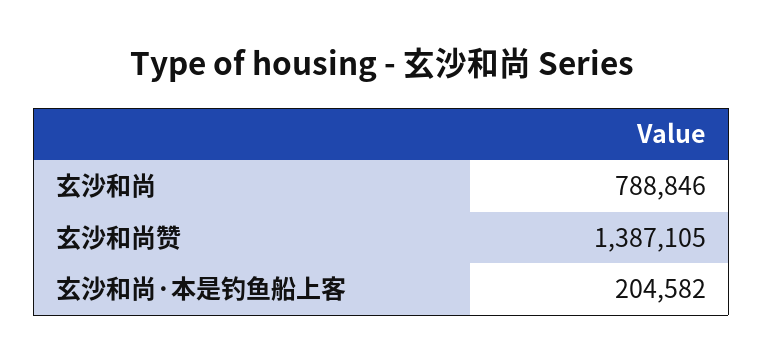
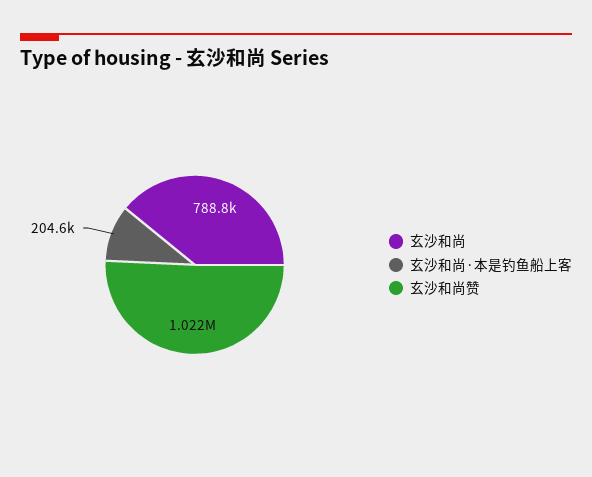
玄沙和尚赞: 1387105 -> 1022000

